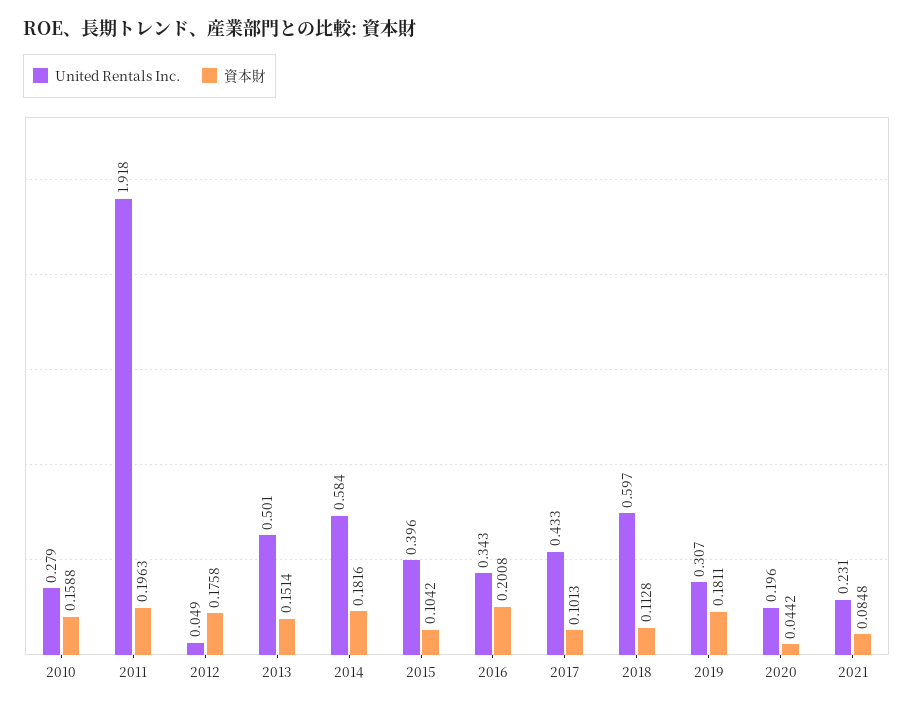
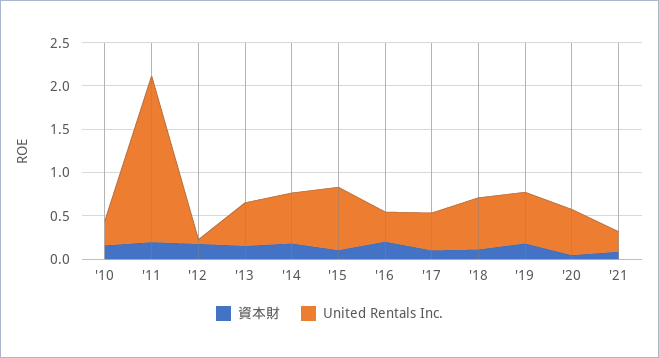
United Rentals Inc., 2015: 0.396 -> 0.7
United Rentals Inc., 2019: 0.307 -> 0.6
United Rentals Inc., 2020: 0.196 -> 0.5

